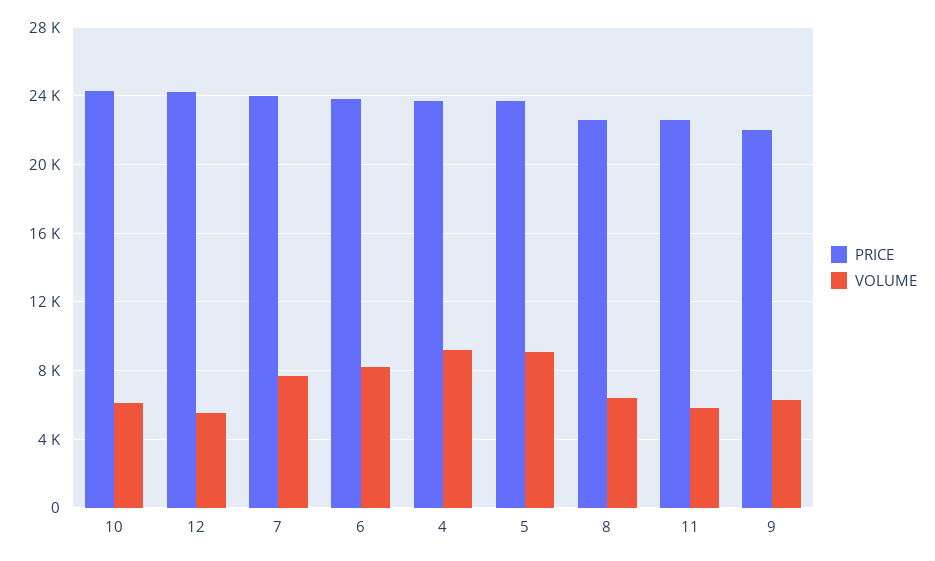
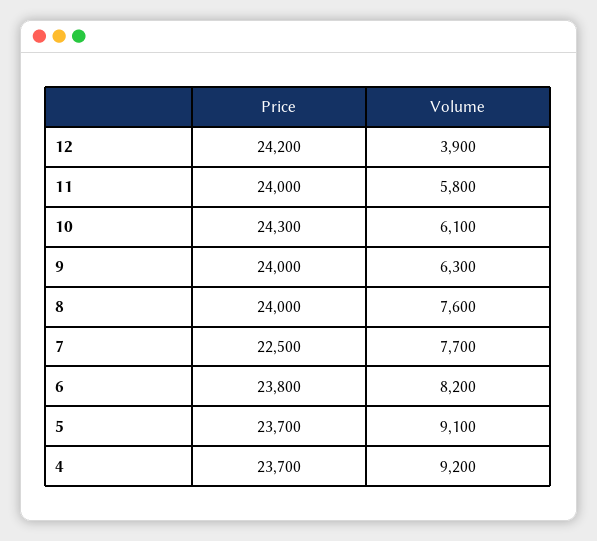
VOLUME, 12: 5500 -> 3900
PRICE, 7: 24000 -> 22500
PRICE, 8: 22500 -> 24000
VOLUME, 8: 6500 -> 7600
PRICE, 11: 22500 -> 24000
PRICE, 9: 22000 -> 24000

